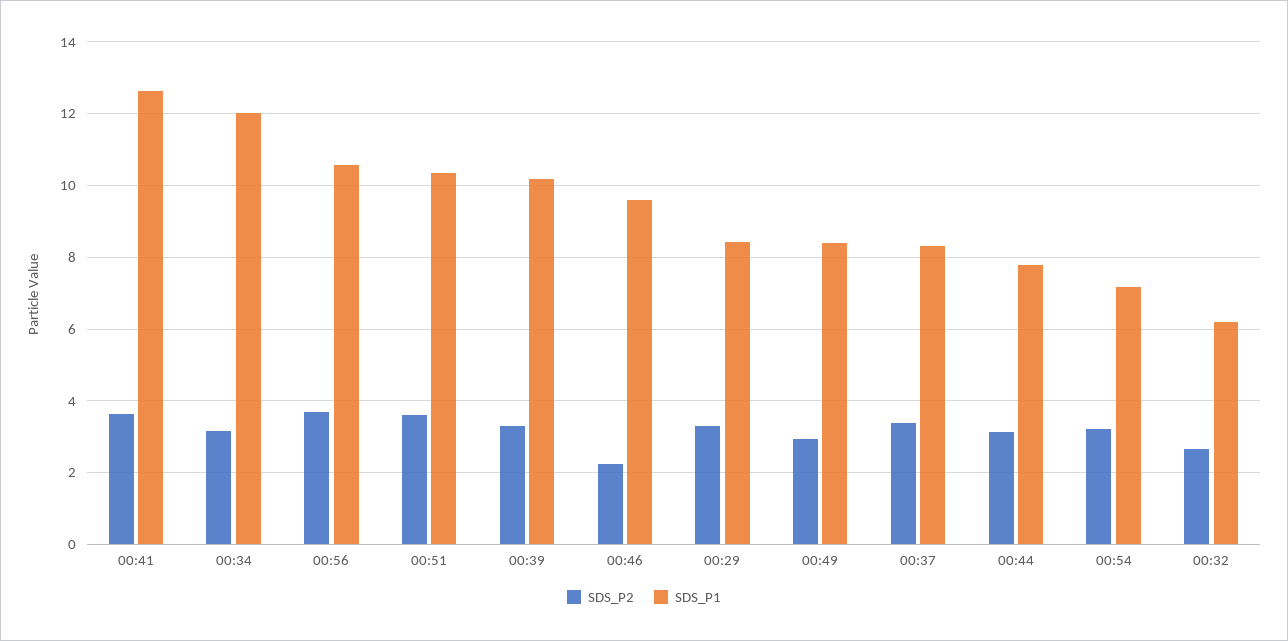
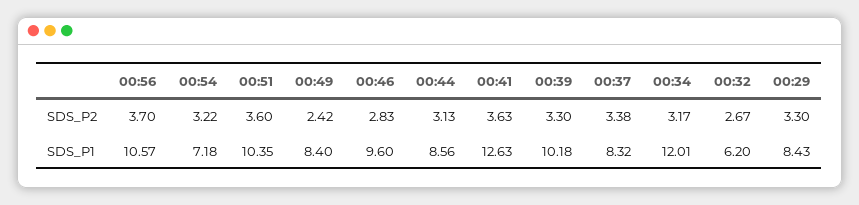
SDS_P2, 00:46: 2.2 -> 2.83
SDS_P2, 00:49: 3 -> 2.42
SDS_P1, 00:44: 7.8 -> 8.56

